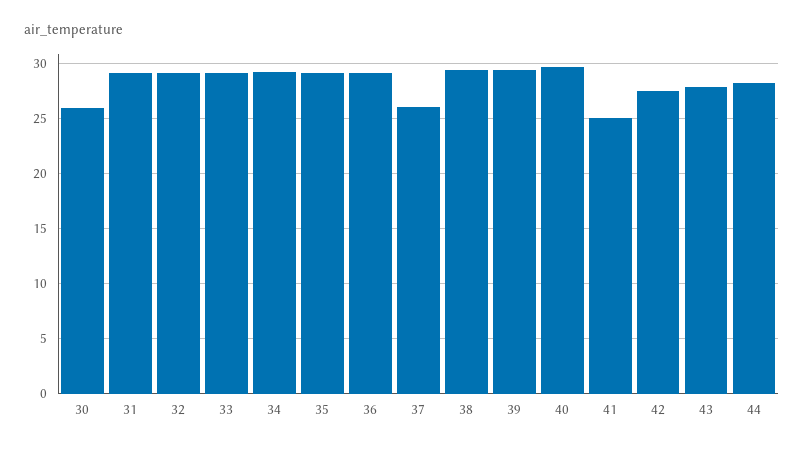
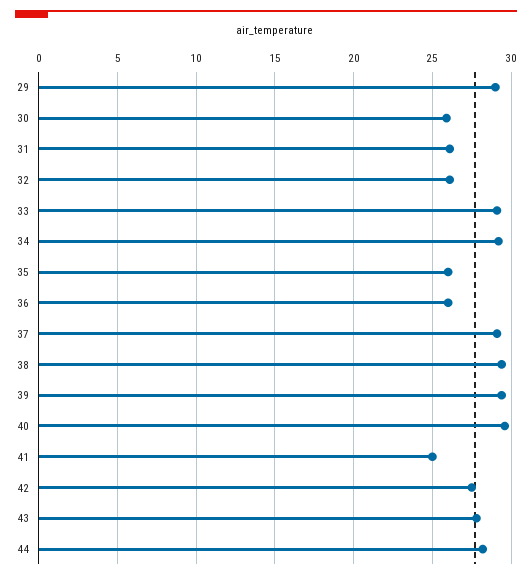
31: 29 -> 26
32: 29 -> 26
35: 29 -> 26
36: 29 -> 26
37: 26 -> 29
29: none -> 29

